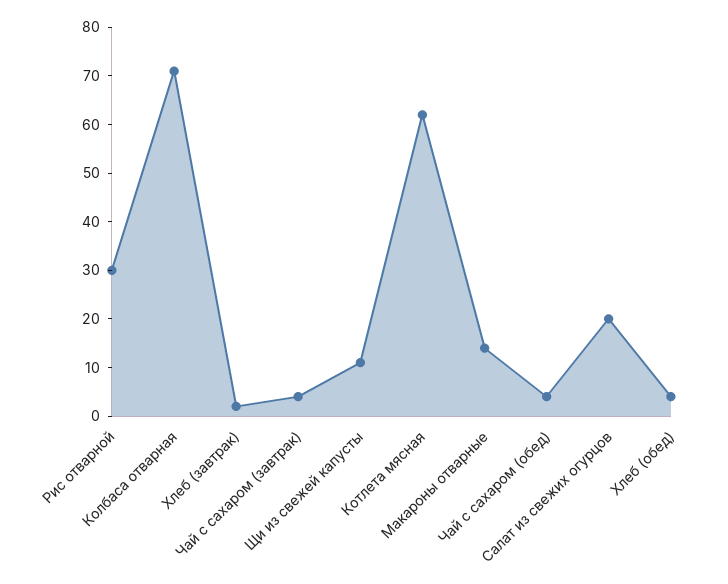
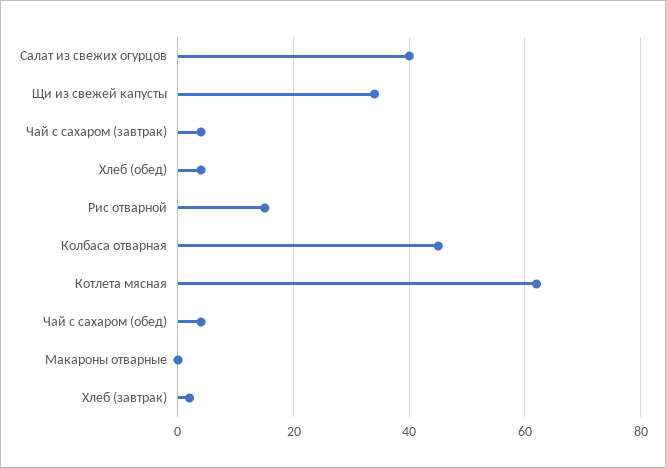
Рис отварной: 30 -> 15
Колбаса отварная: 70 -> 45
Щи из свежей капусты: 10 -> 35
Макароны отварные: 15 -> 0
Салат из свежих огурцов: 20 -> 40

